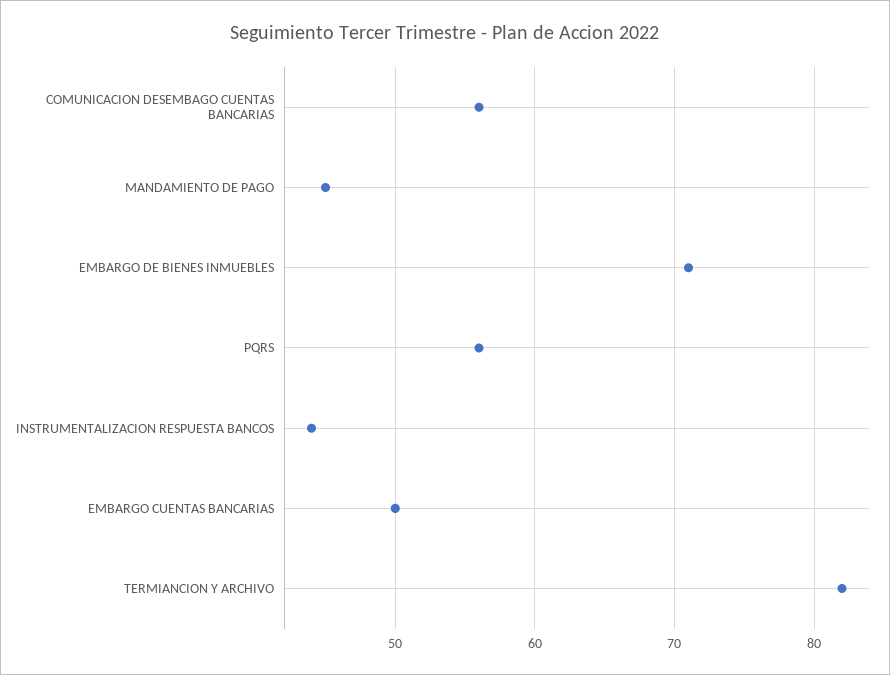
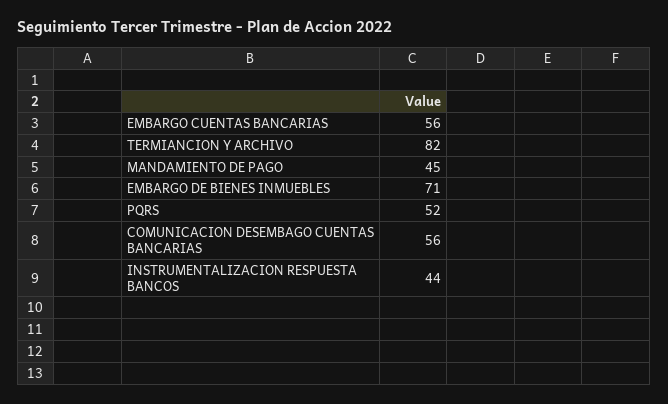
PQRS: 56 -> 52
EMBARGO CUENTAS BANCARIAS: 50 -> 56

